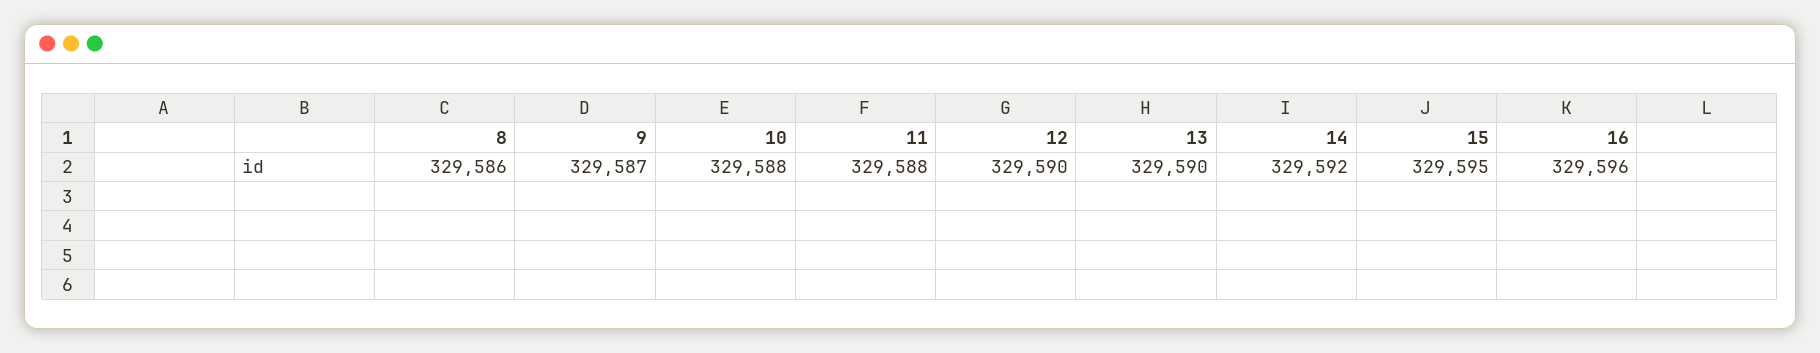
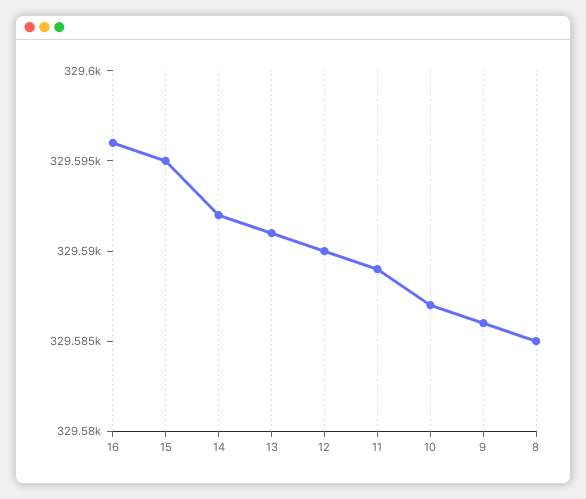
8: 329586 -> 329585
9: 329587 -> 329586
10: 329588 -> 329587
11: 329588 -> 329589
13: 329590 -> 329591

